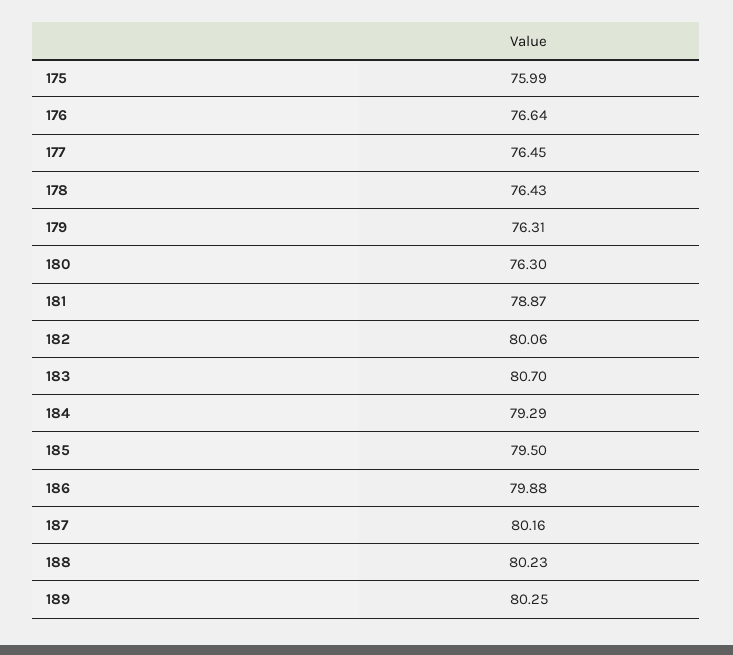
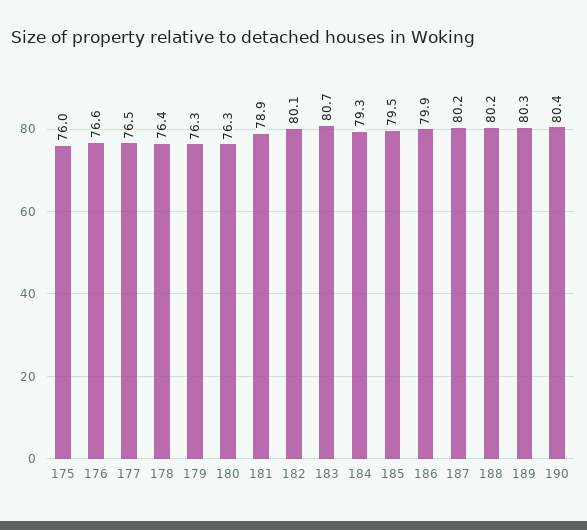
190: none -> 80.4

